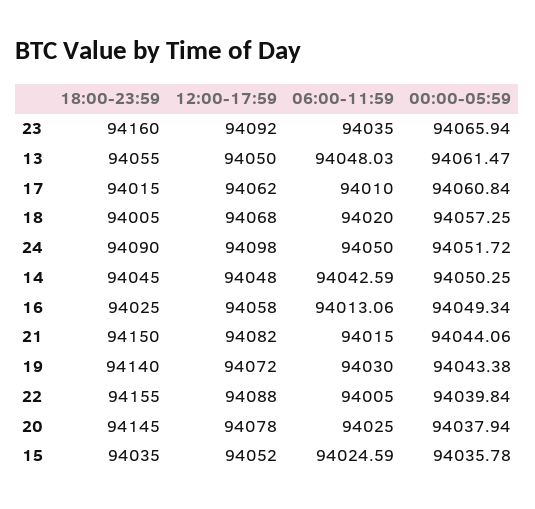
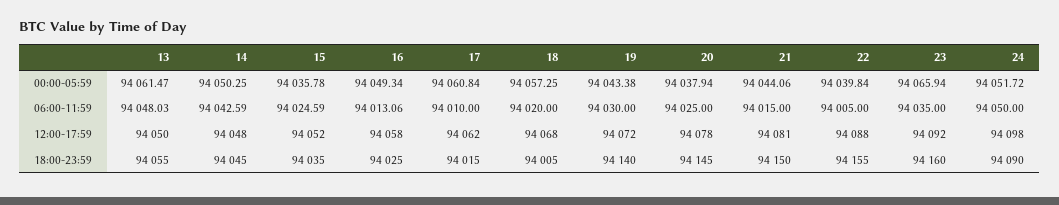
12:00-17:59, 21: 94082 -> 94081

